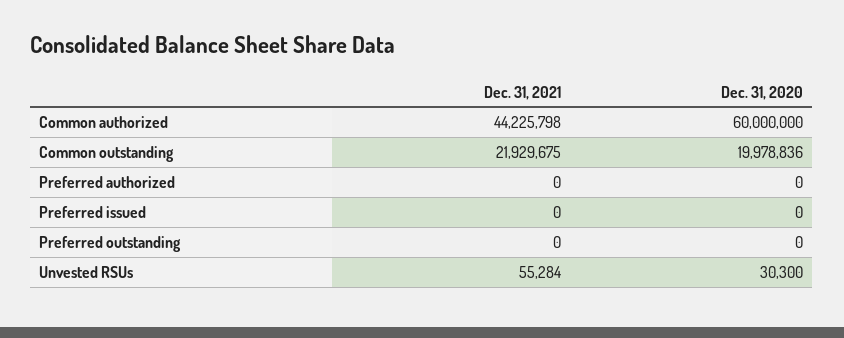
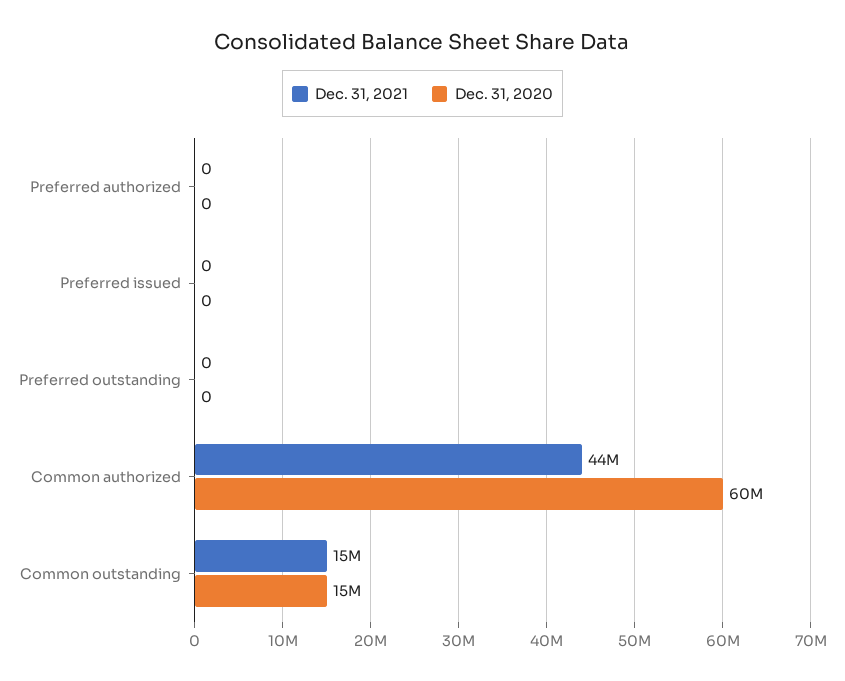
Dec. 31, 2021, Common outstanding: 21929675 -> 15000000
Dec. 31, 2020, Common outstanding: 19978836 -> 15000000
Dec. 31, 2021, Unvested RSUs: 55284 -> none
Dec. 31, 2020, Unvested RSUs: 30300 -> none

